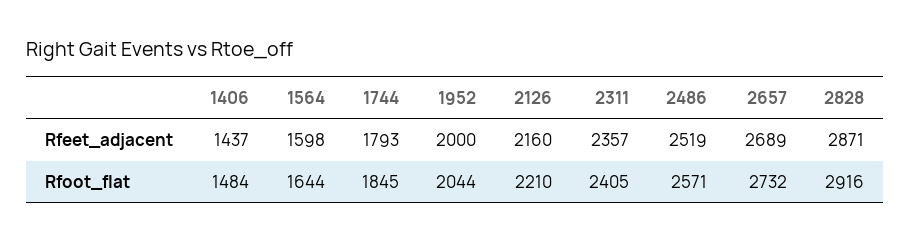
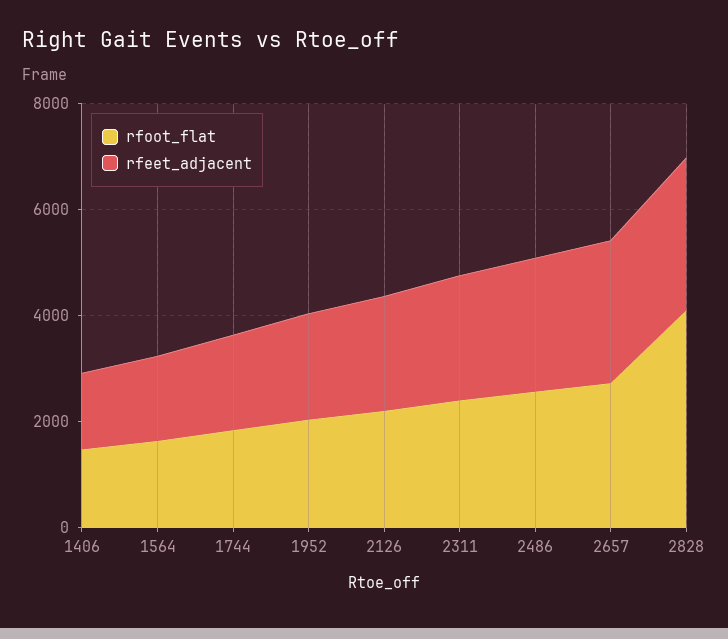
Rfoot_flat, 2828: 2916 -> 4000

